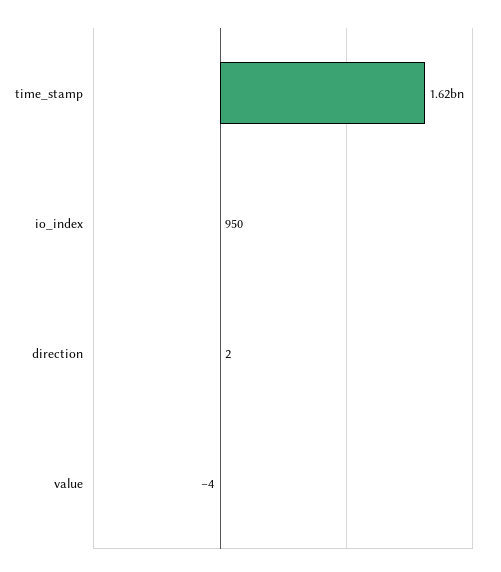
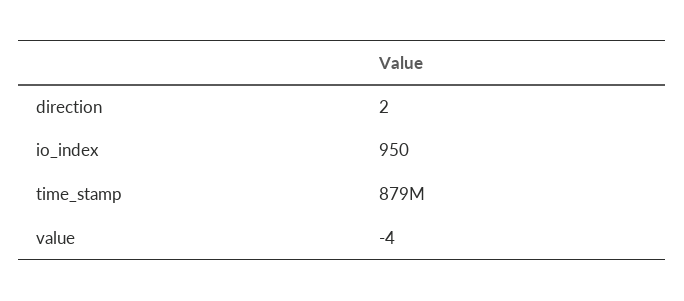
time_stamp: 1620000000 -> 879000000

